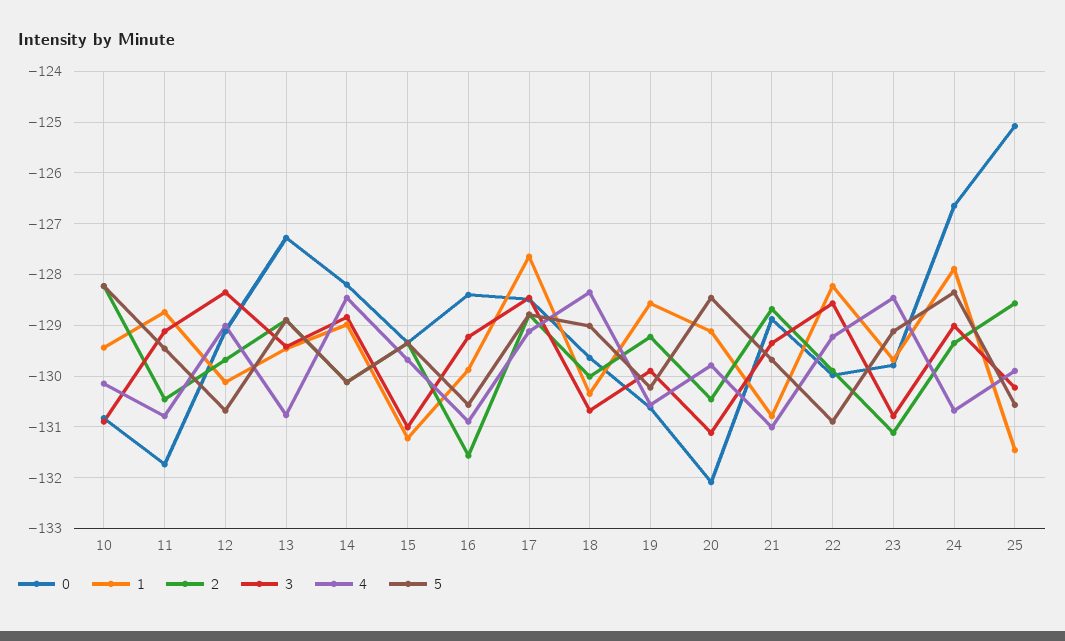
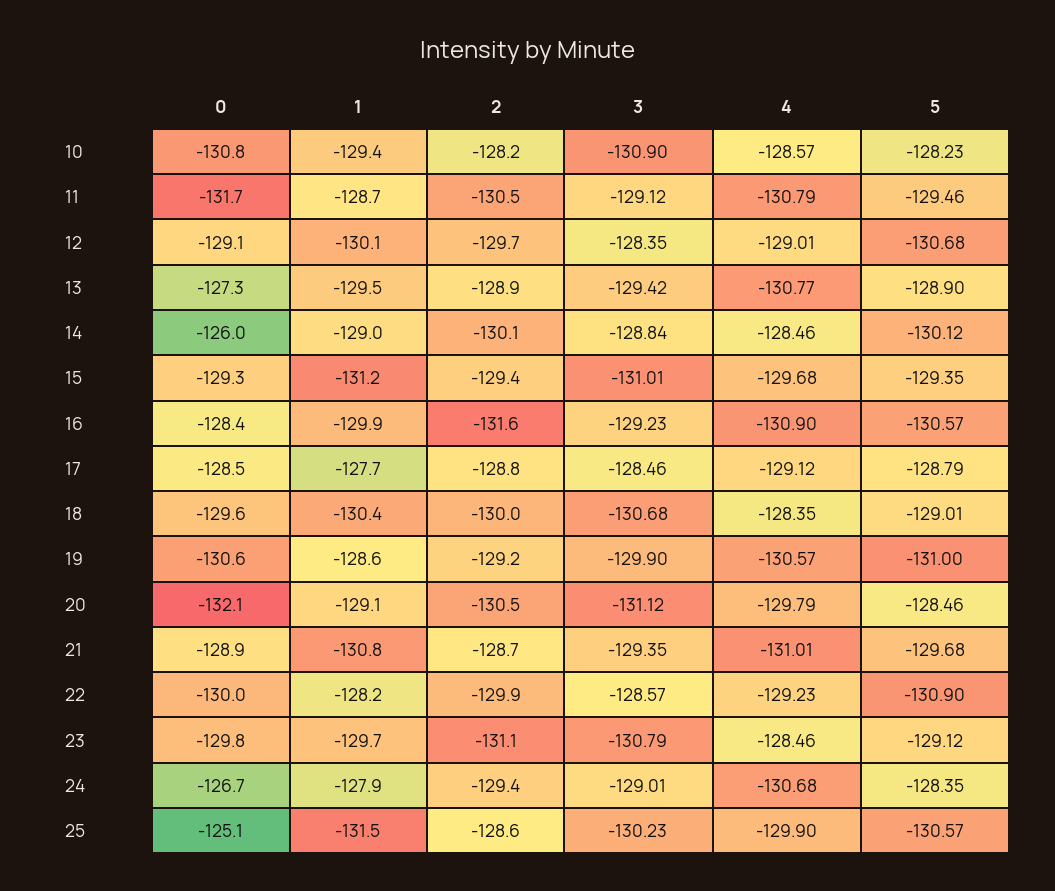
4, 10: -130.2 -> -128.57
0, 14: -128.2 -> -126
5, 19: -130.2 -> -131

